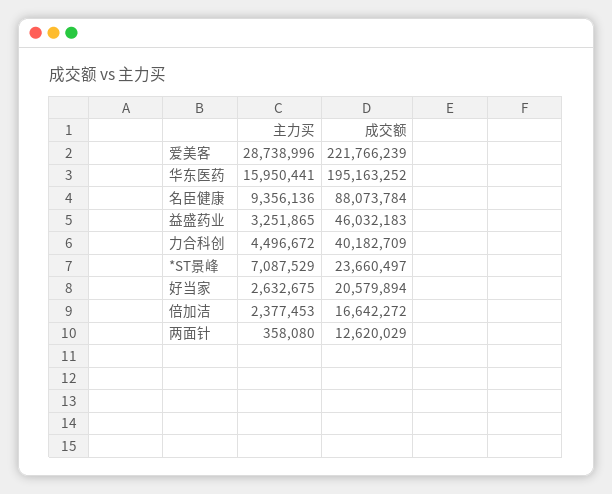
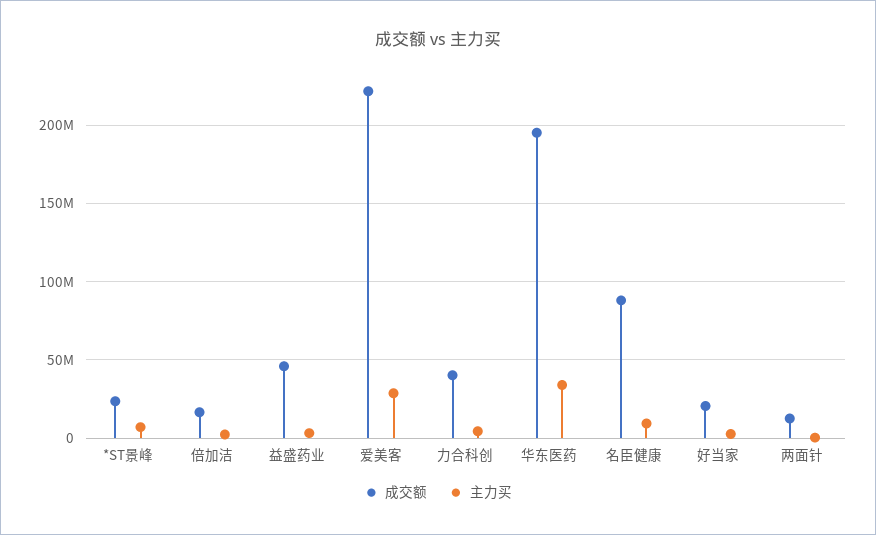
主力买, 华东医药: 15950441 -> 35000000

